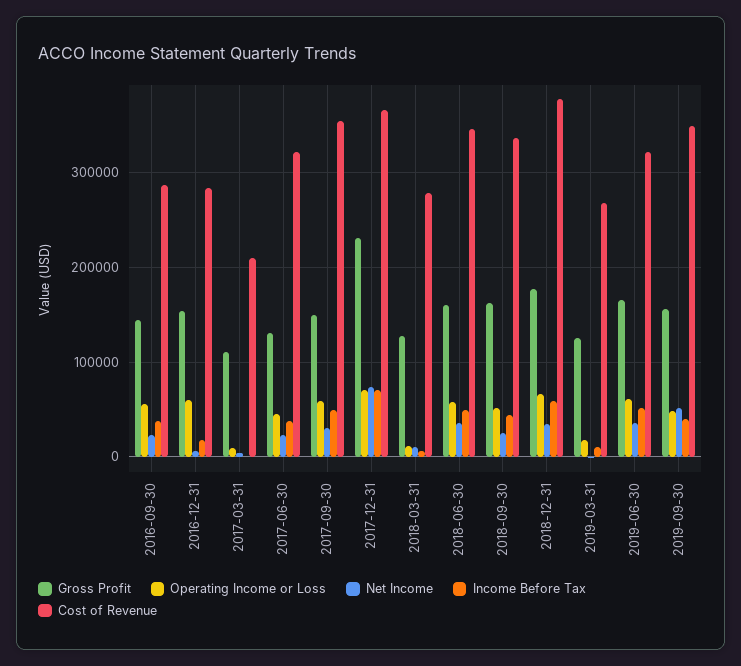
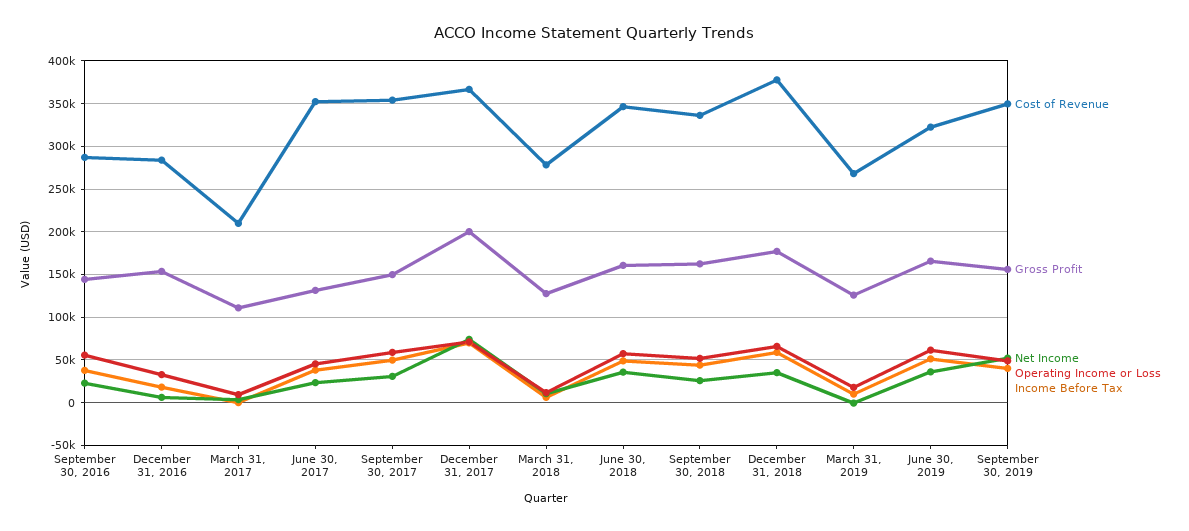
Operating Income or Loss, 2016-12-31: 60000 -> 30000
Cost of Revenue, 2017-06-30: 320000 -> 350000
Gross Profit, 2017-12-31: 230000 -> 200000

